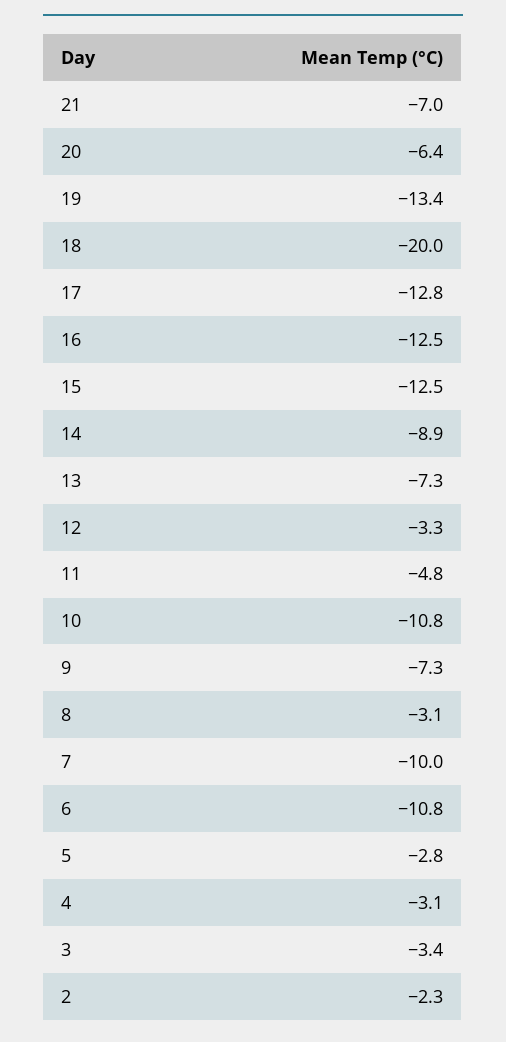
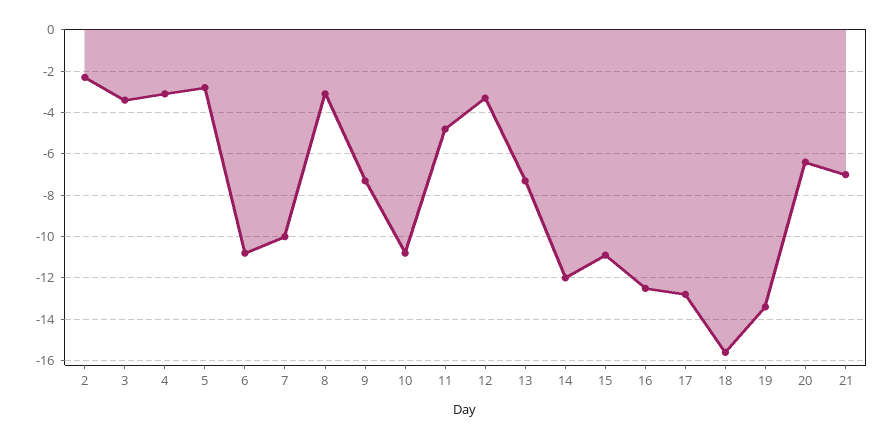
18: -20 -> -15.5
15: -12.5 -> -11
14: -8.9 -> -12

